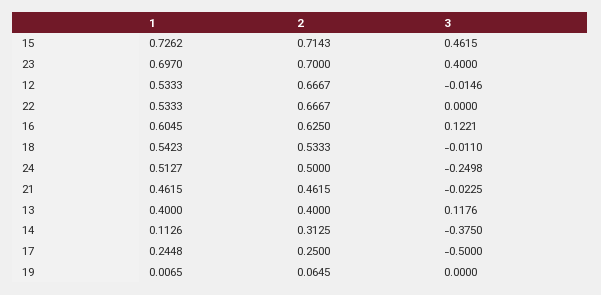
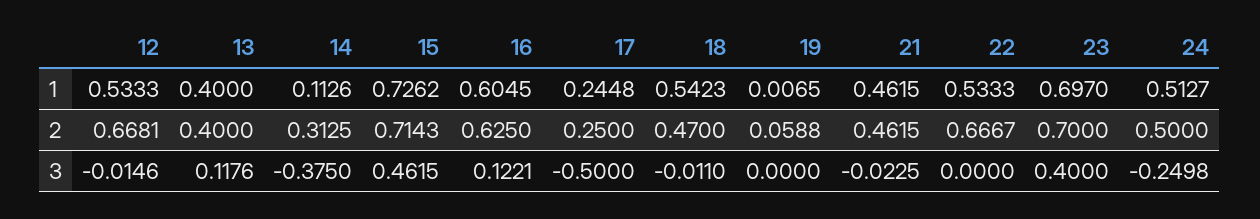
2, 12: 0.6667 -> 0.6681
2, 18: 0.5333 -> 0.47
2, 19: 0.0645 -> 0.0588

